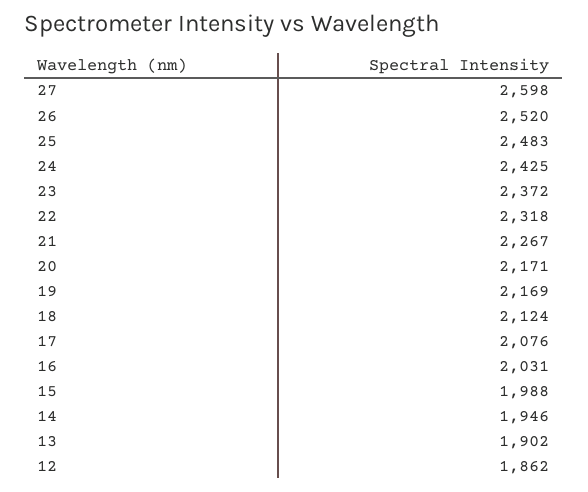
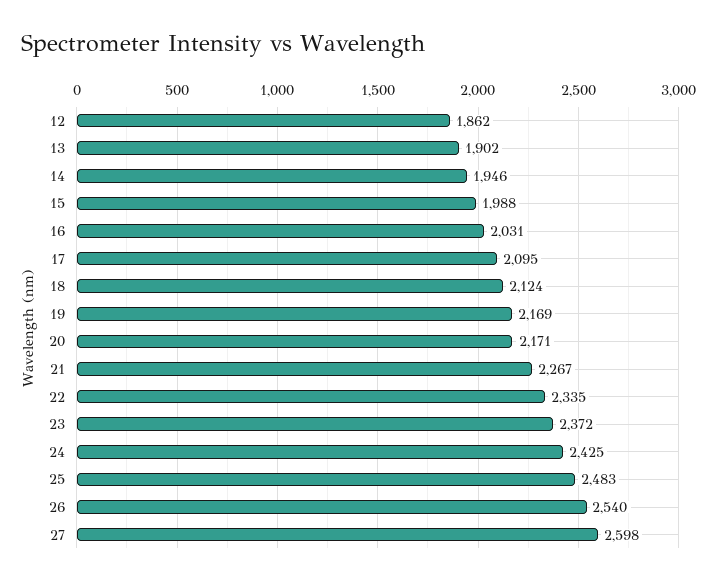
26: 2520 -> 2540
22: 2318 -> 2335
17: 2076 -> 2095

